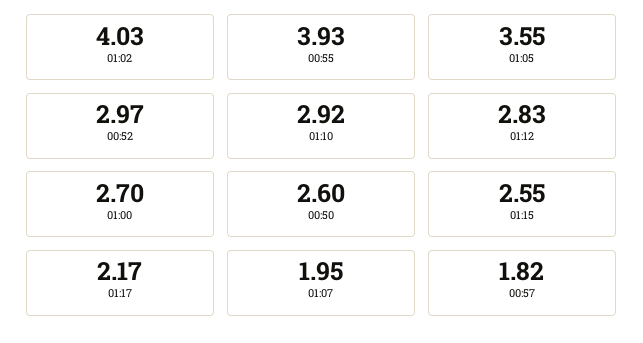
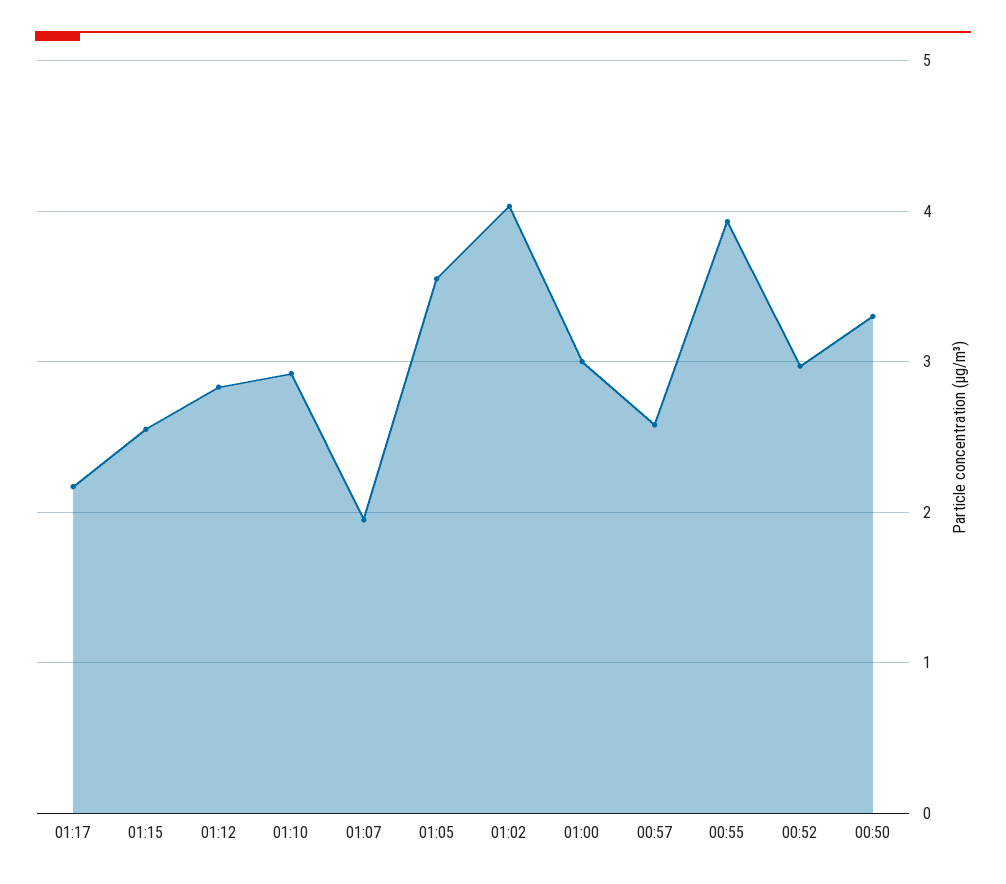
01:00: 2.7 -> 3
00:50: 2.6 -> 3.3
00:57: 1.82 -> 2.6

